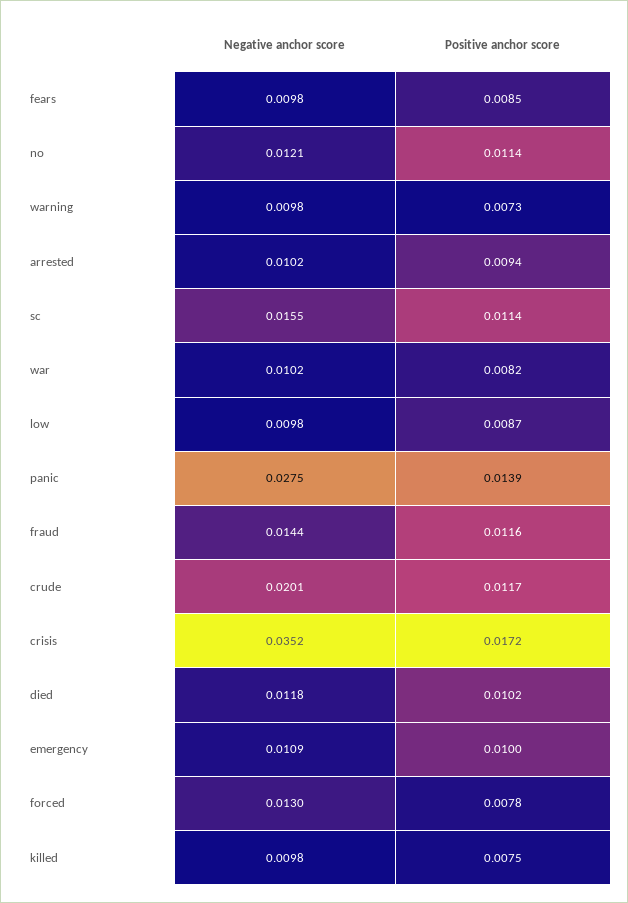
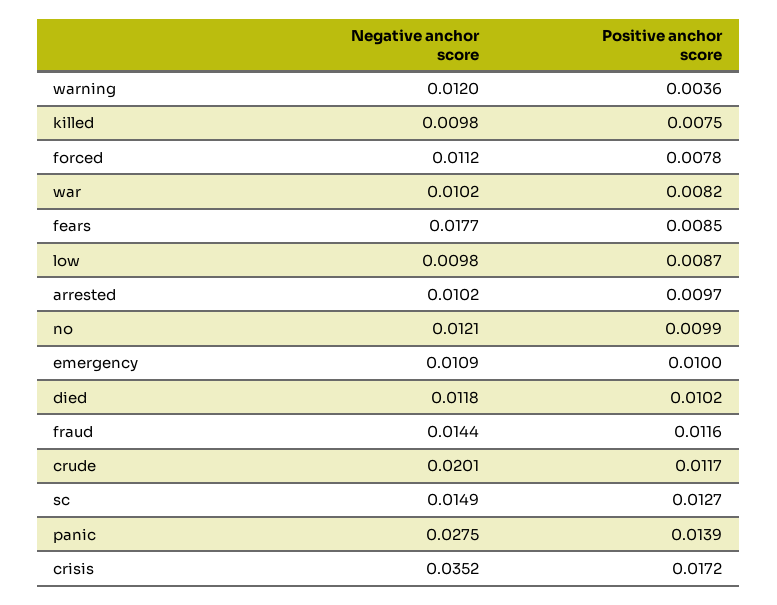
Negative anchor score, fears: 0.0098 -> 0.0177
Positive anchor score, no: 0.0114 -> 0.0099
Negative anchor score, warning: 0.0098 -> 0.012
Positive anchor score, warning: 0.0073 -> 0.0036
Positive anchor score, arrested: 0.0094 -> 0.0097
Negative anchor score, sc: 0.0155 -> 0.0149
Positive anchor score, sc: 0.0114 -> 0.0127
Negative anchor score, forced: 0.013 -> 0.0112

